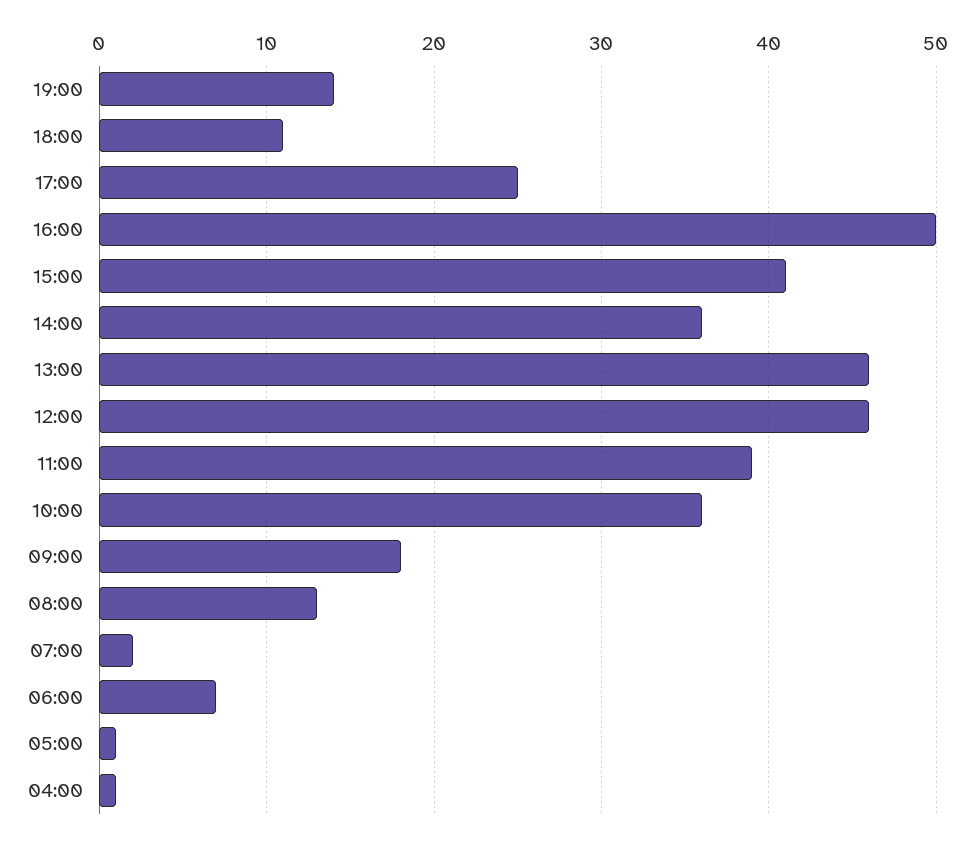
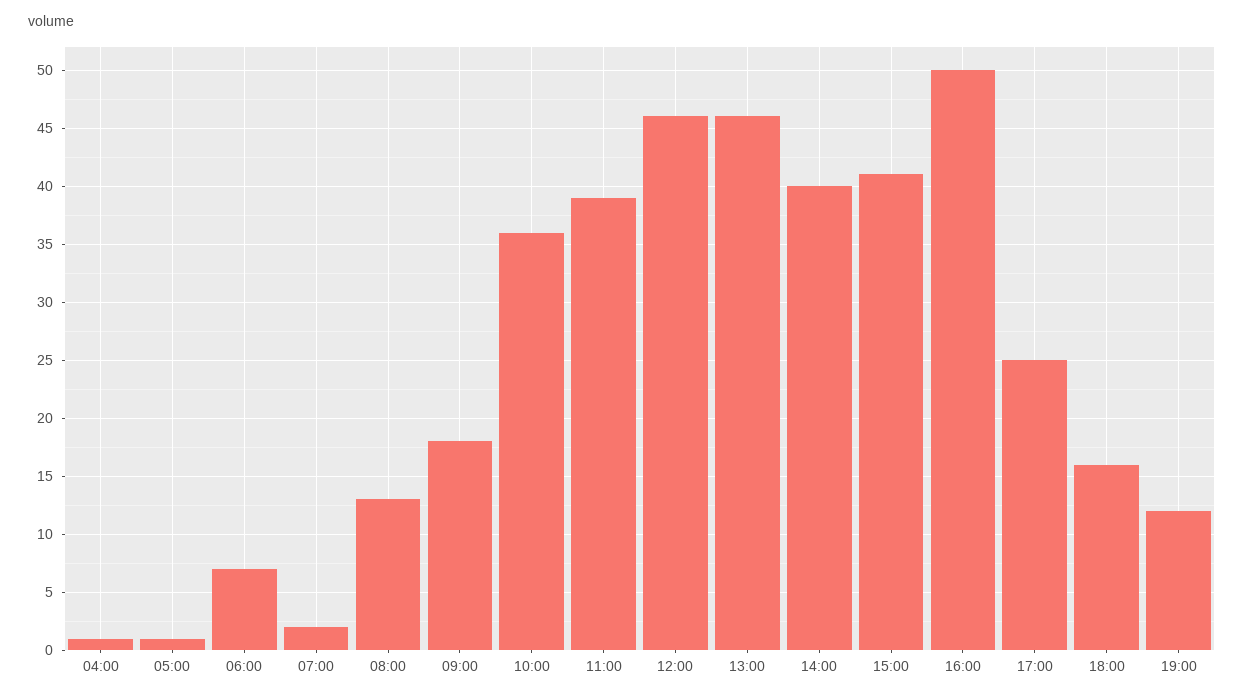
19:00: 14 -> 12
18:00: 11 -> 16
14:00: 36 -> 40

